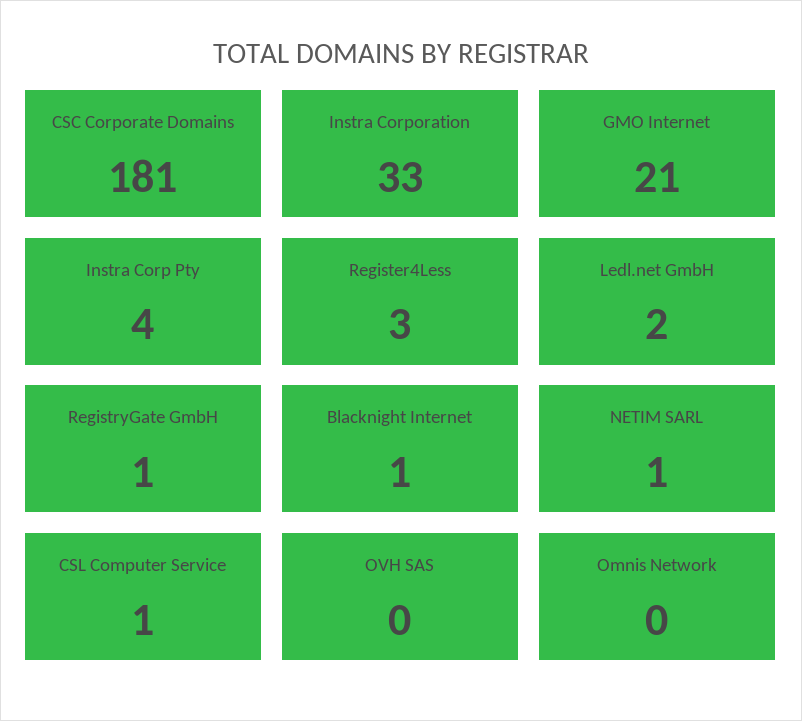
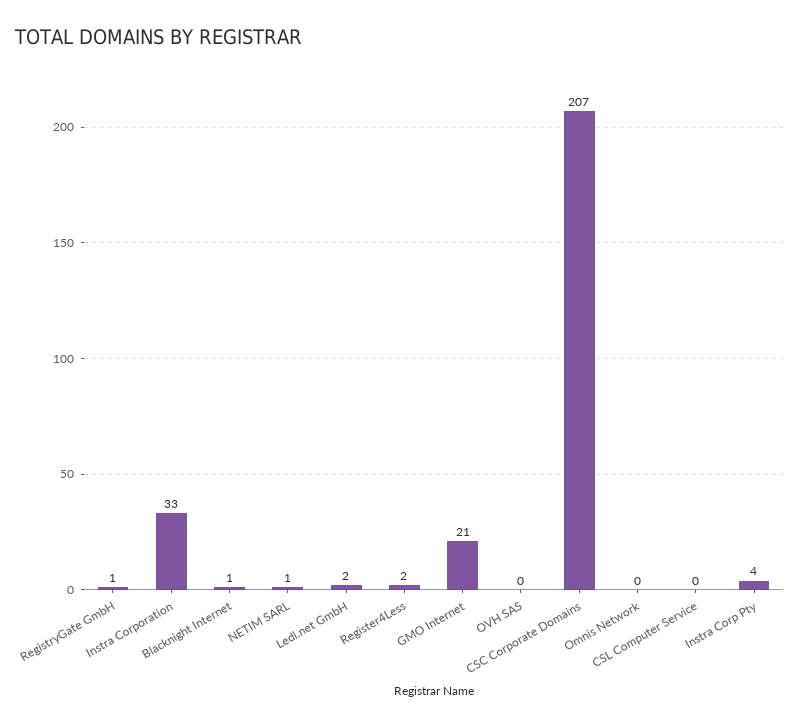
CSC Corporate Domains: 181 -> 207
Register4Less: 3 -> 2
CSL Computer Service: 1 -> 0

